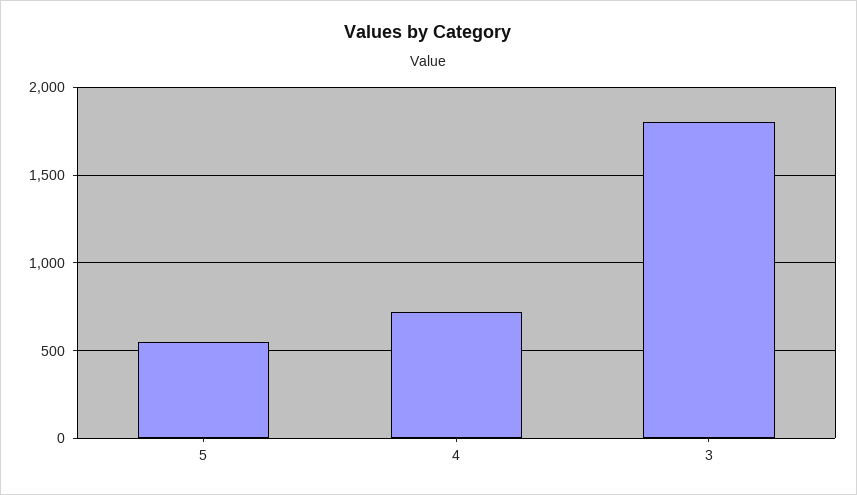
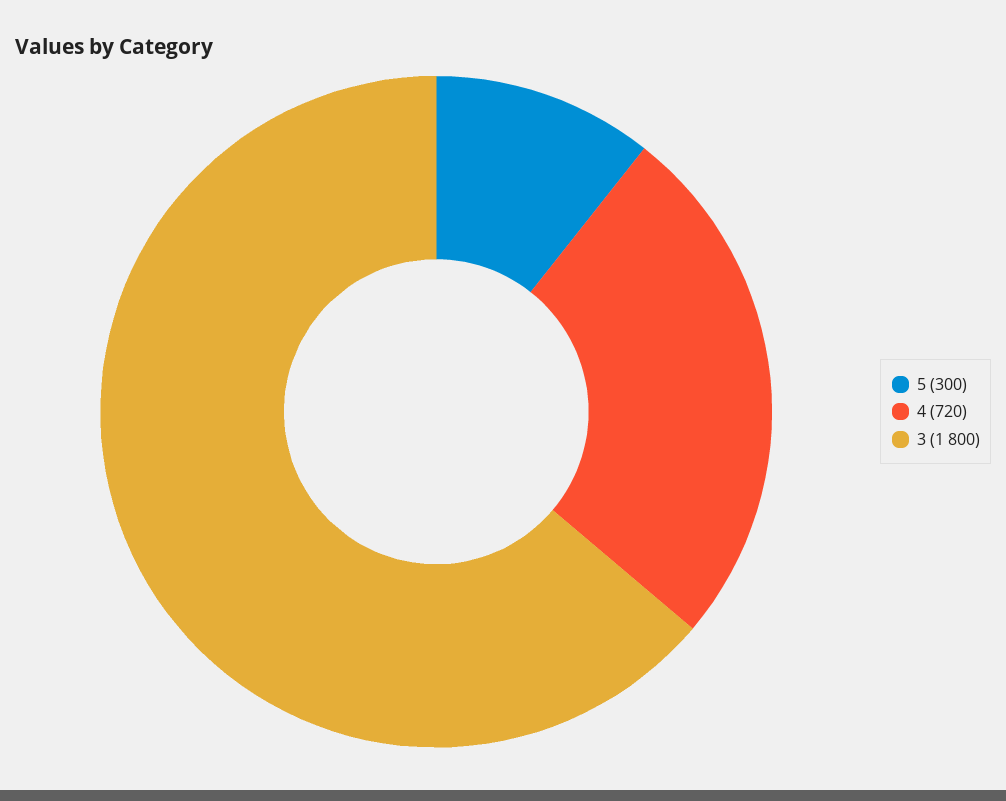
5: 550 -> 300

